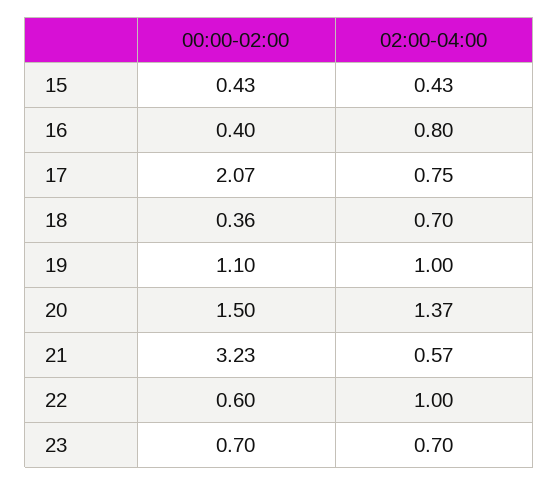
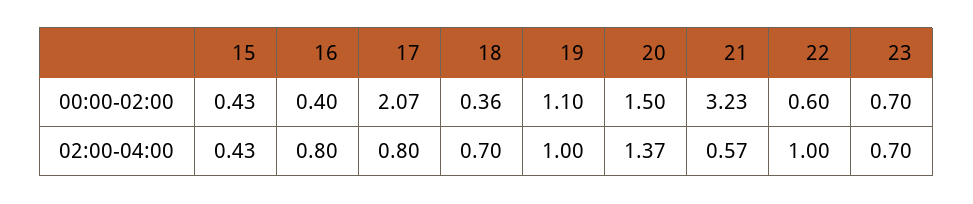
02:00-04:00, 17: 0.75 -> 0.8

